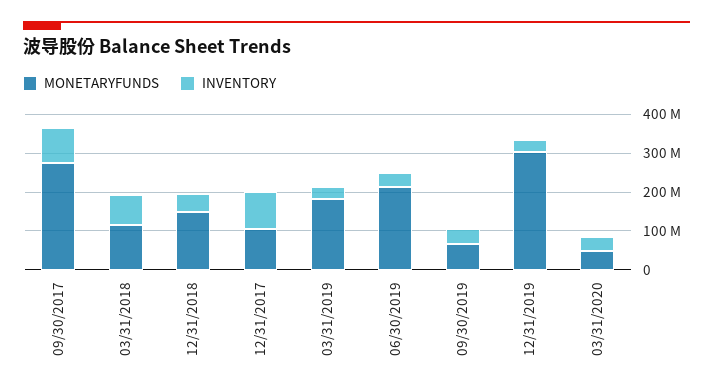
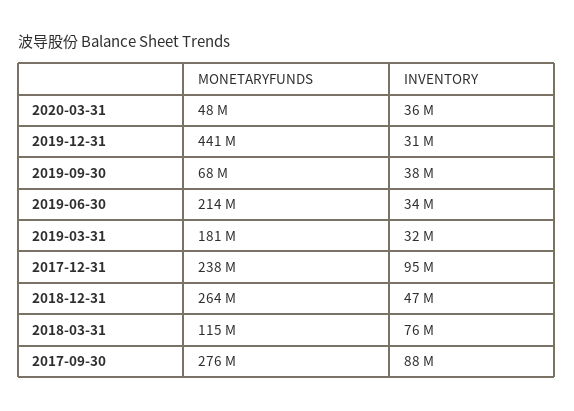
MONETARYFUNDS, 12/31/2018: 150000000 -> 264000000
MONETARYFUNDS, 12/31/2017: 100000000 -> 238000000
MONETARYFUNDS, 12/31/2019: 300000000 -> 441000000

